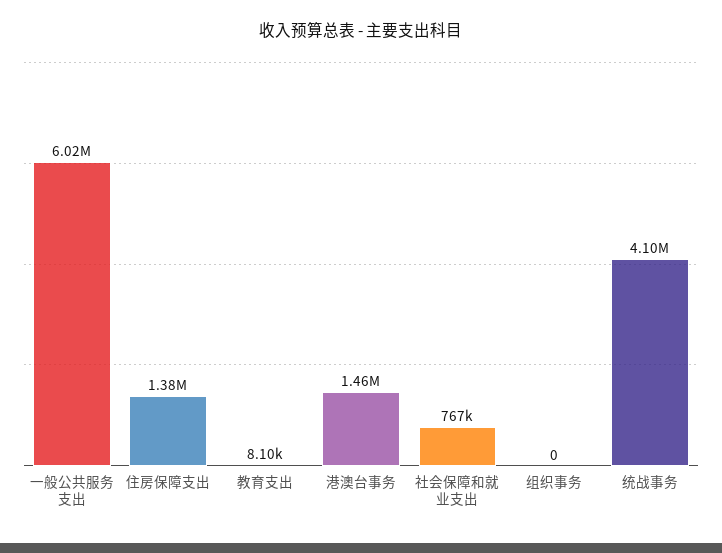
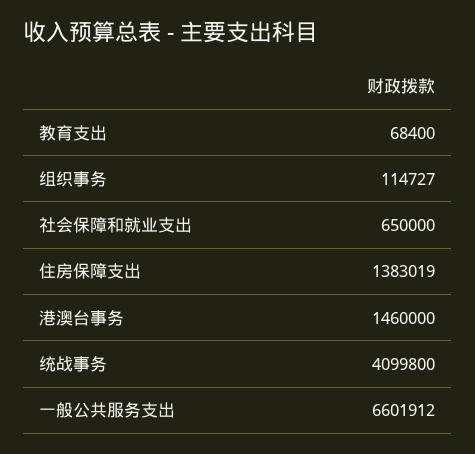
一般公共服务支出: 6020000 -> 6601912
教育支出: 8100 -> 68400
社会保障和就业支出: 767000 -> 650000
组织事务: 0 -> 114727

